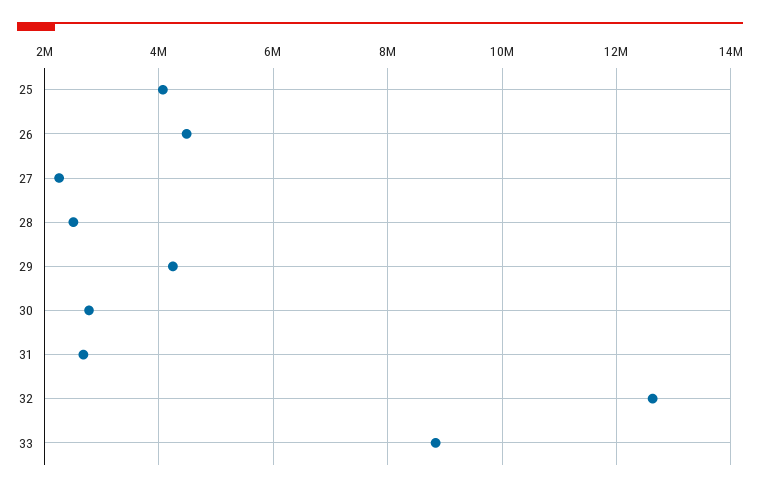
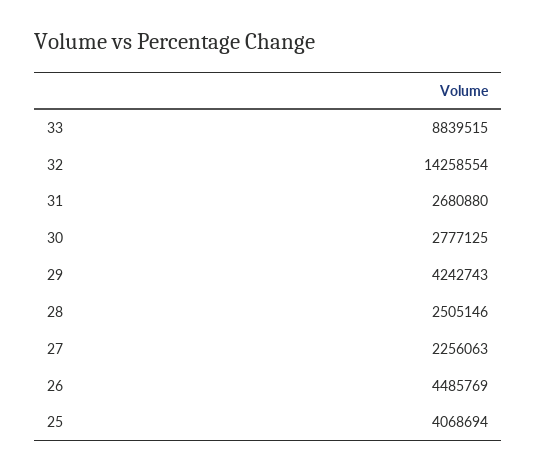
32: 12600000 -> 14258554

